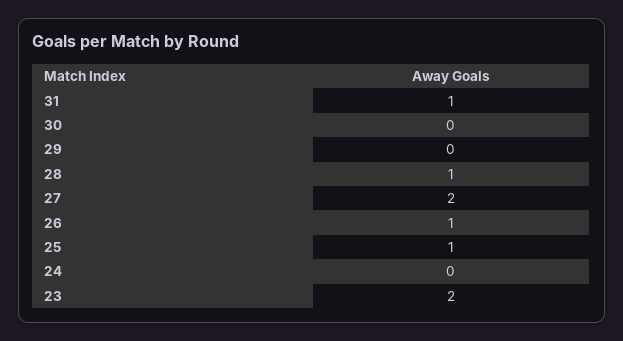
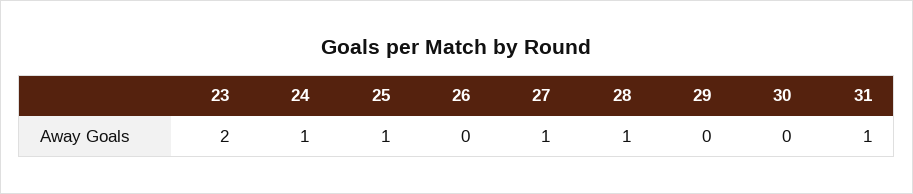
27: 2 -> 1
26: 1 -> 0
24: 0 -> 1

